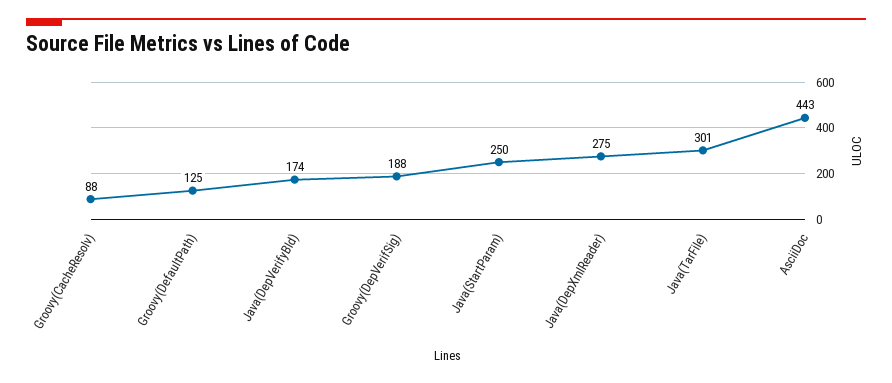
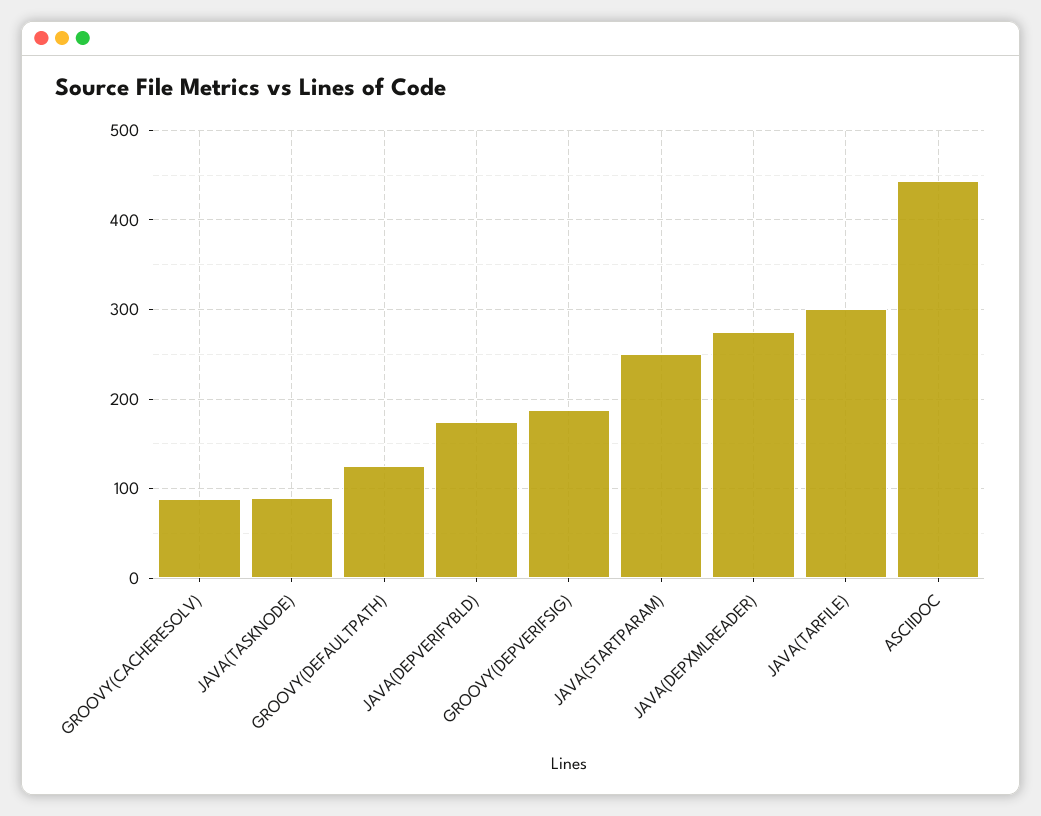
JAVA(TASKNODE): none -> 90

